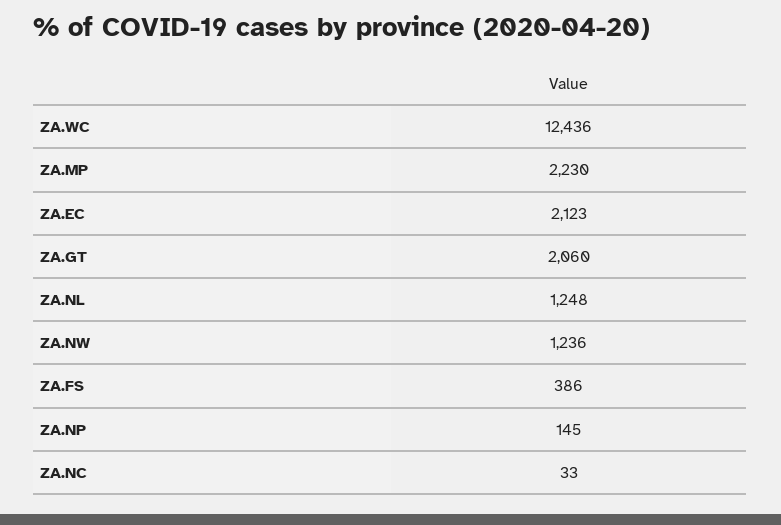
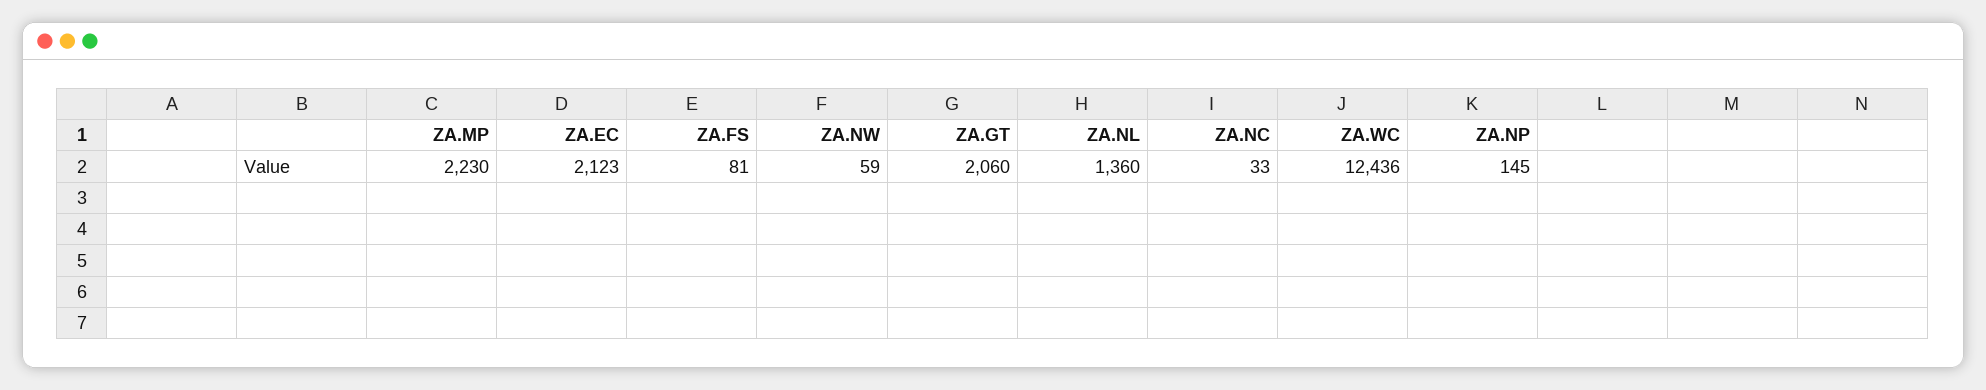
ZA.NL: 1248 -> 1360
ZA.NW: 1236 -> 59
ZA.FS: 386 -> 81

